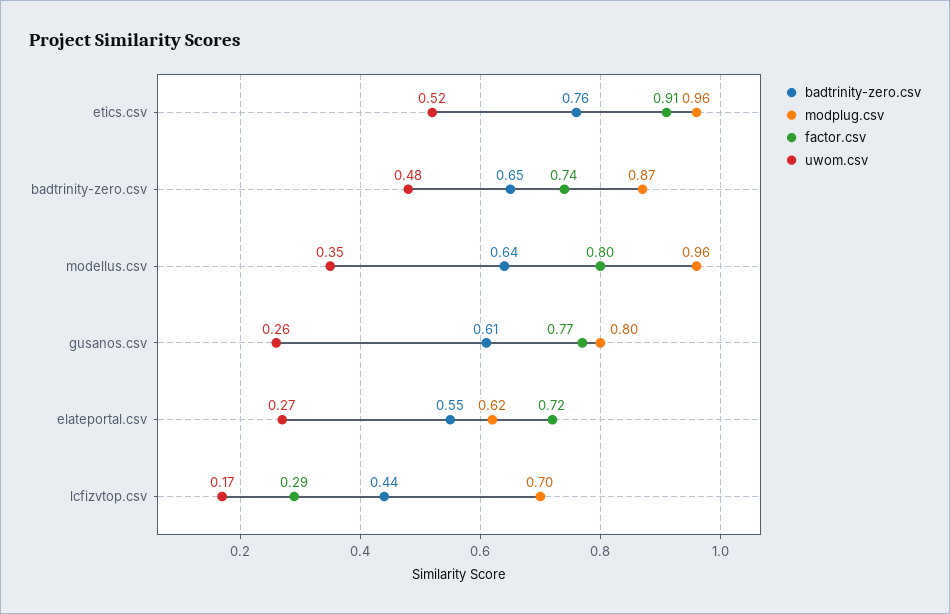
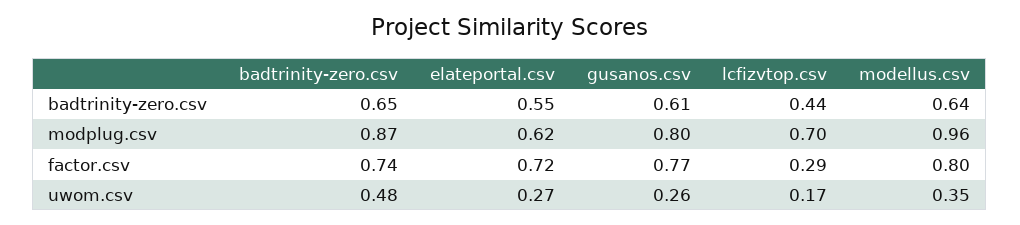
badtrinity-zero.csv, etics.csv: 0.76 -> none
modplug.csv, etics.csv: 0.96 -> none
factor.csv, etics.csv: 0.91 -> none
uwom.csv, etics.csv: 0.52 -> none

